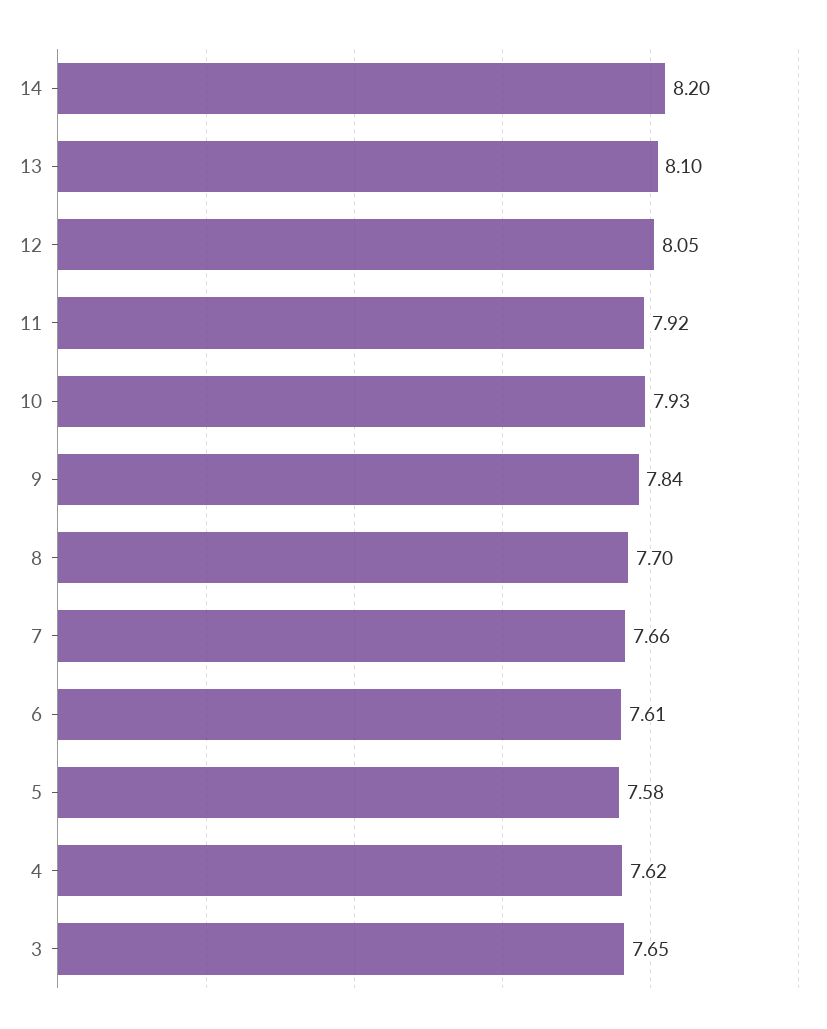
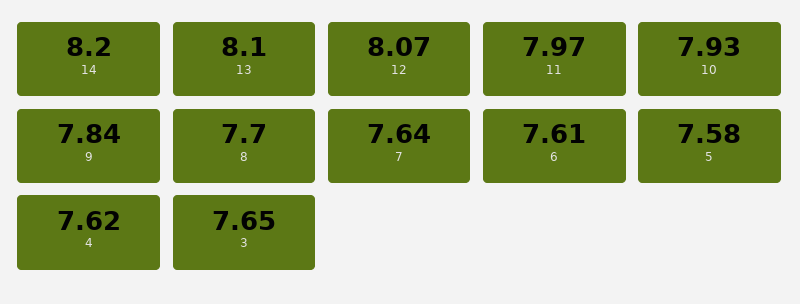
12: 8.05 -> 8.07
11: 7.92 -> 7.97
7: 7.66 -> 7.64

